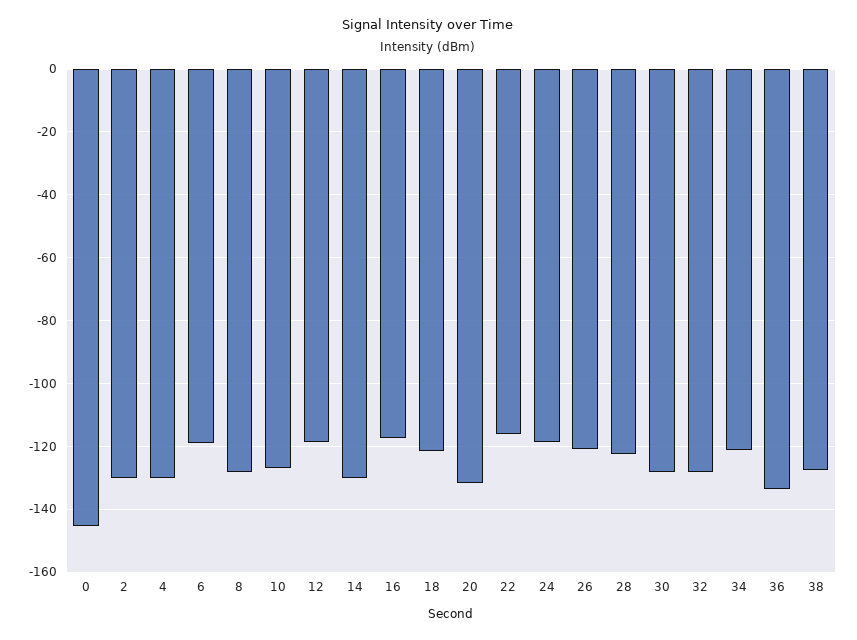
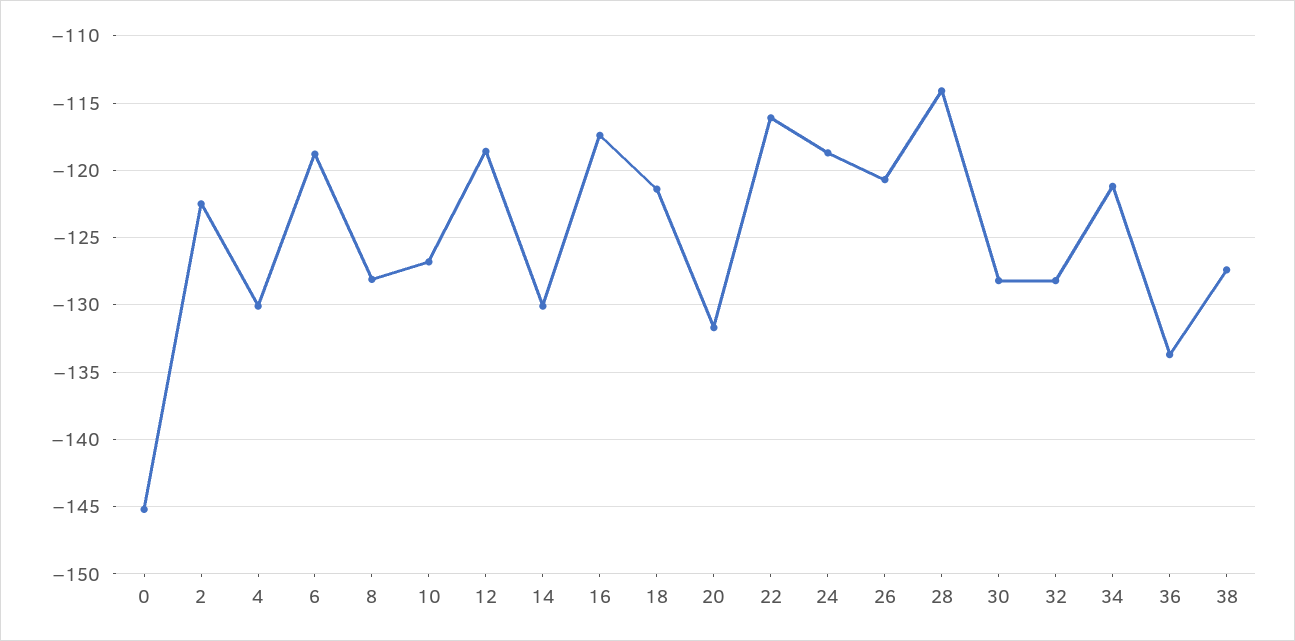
2: -130 -> -122.5
28: -122 -> -114

